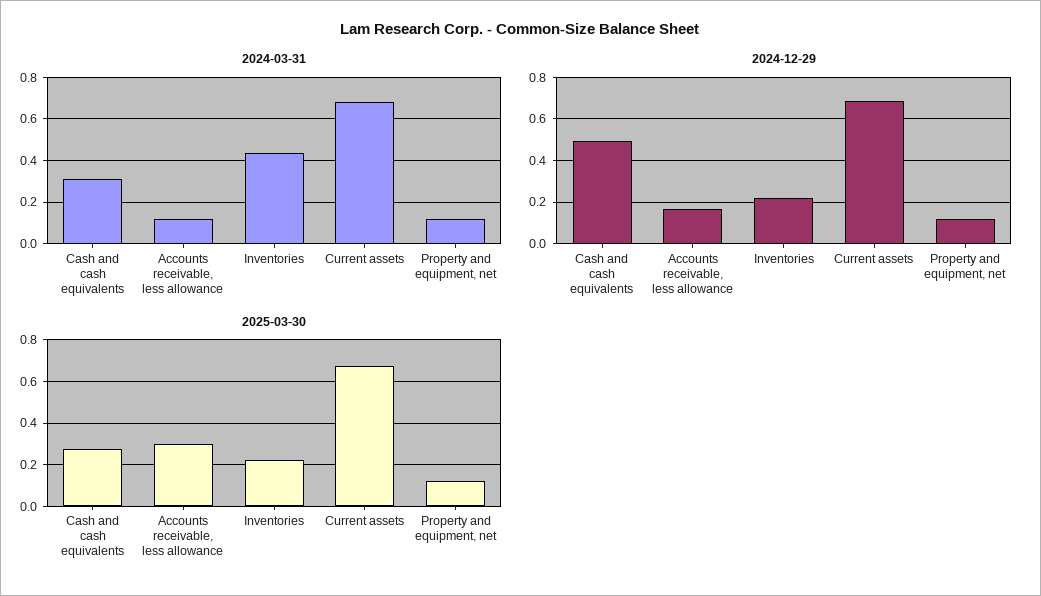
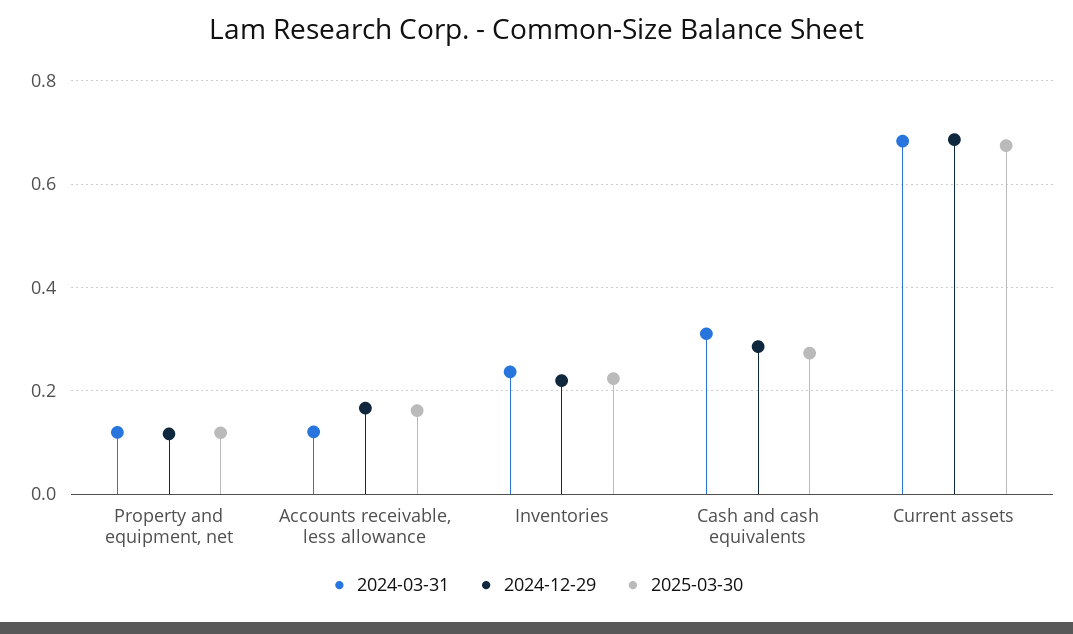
2024-03-31, Inventories: 0.45 -> 0.24
2024-12-29, Cash and cash equivalents: 0.5 -> 0.28
2025-03-30, Accounts receivable, less allowance: 0.3 -> 0.16

